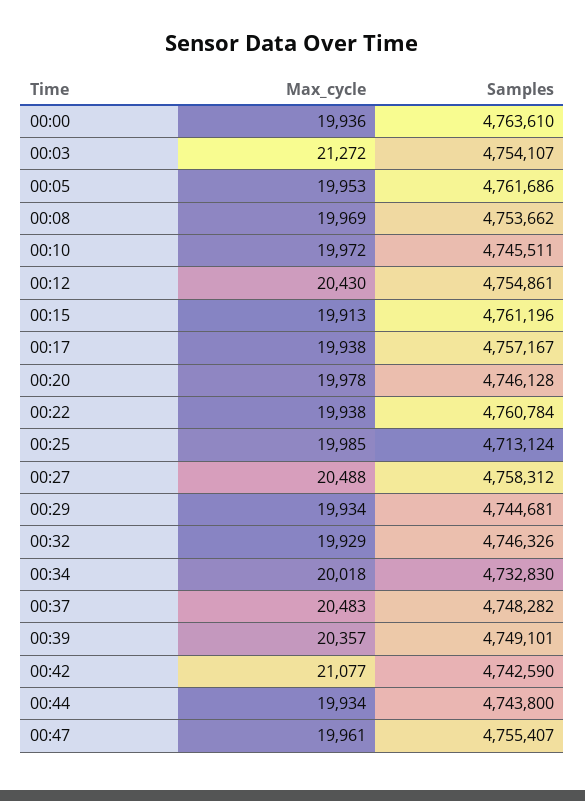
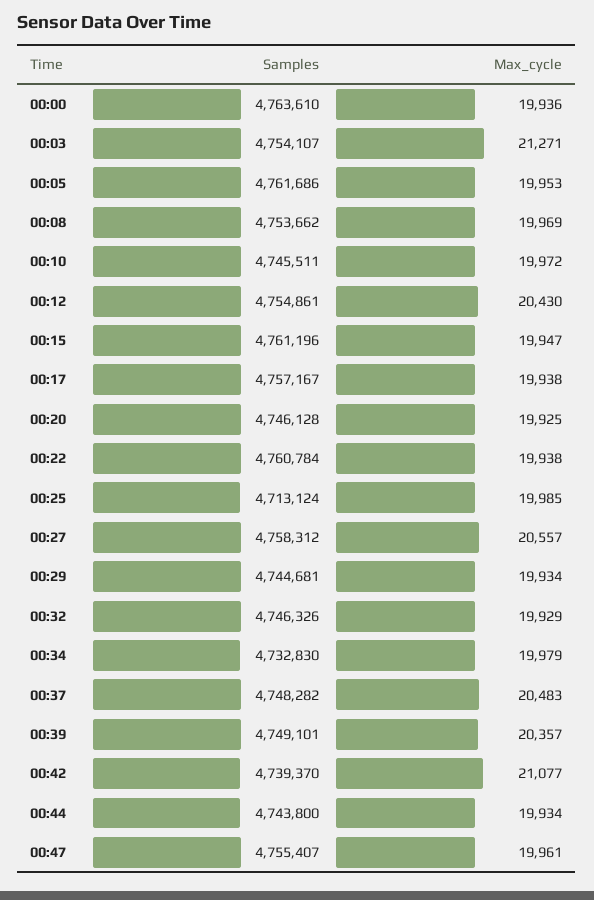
Max_cycle, 00:03: 21272 -> 21271
Max_cycle, 00:15: 19913 -> 19947
Max_cycle, 00:20: 19978 -> 19925
Max_cycle, 00:27: 20488 -> 20557
Max_cycle, 00:34: 20018 -> 19979
Samples, 00:42: 4742590 -> 4739370

